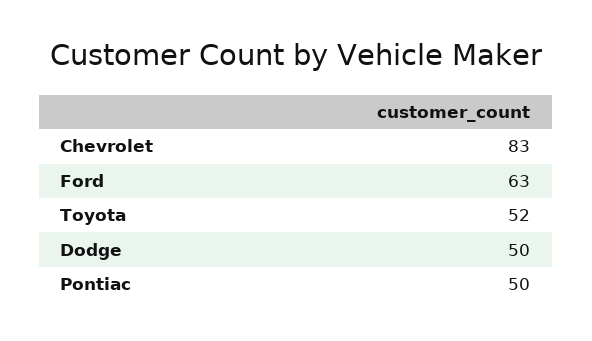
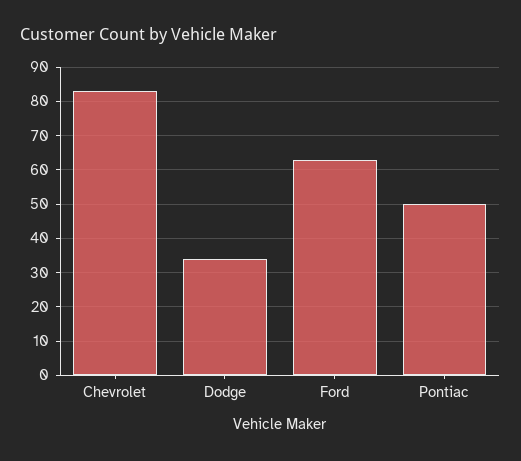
Toyota: 52 -> none
Dodge: 50 -> 35

